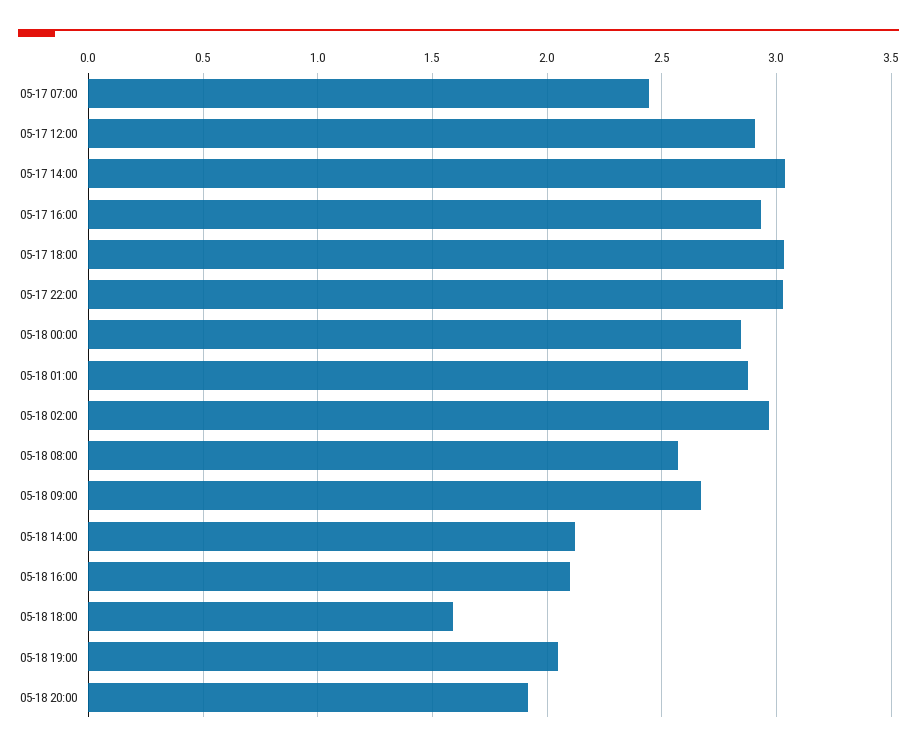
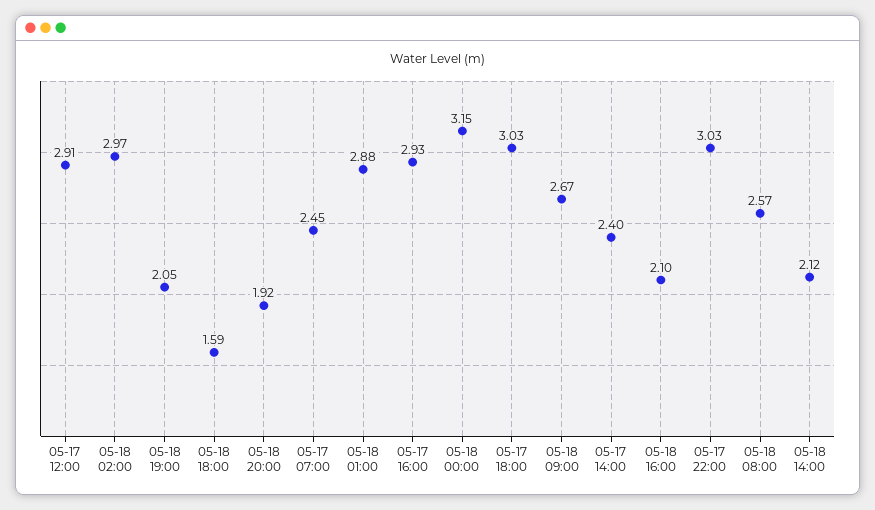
05-17 14:00: 3.05 -> 2.4
05-18 00:00: 2.85 -> 3.15

